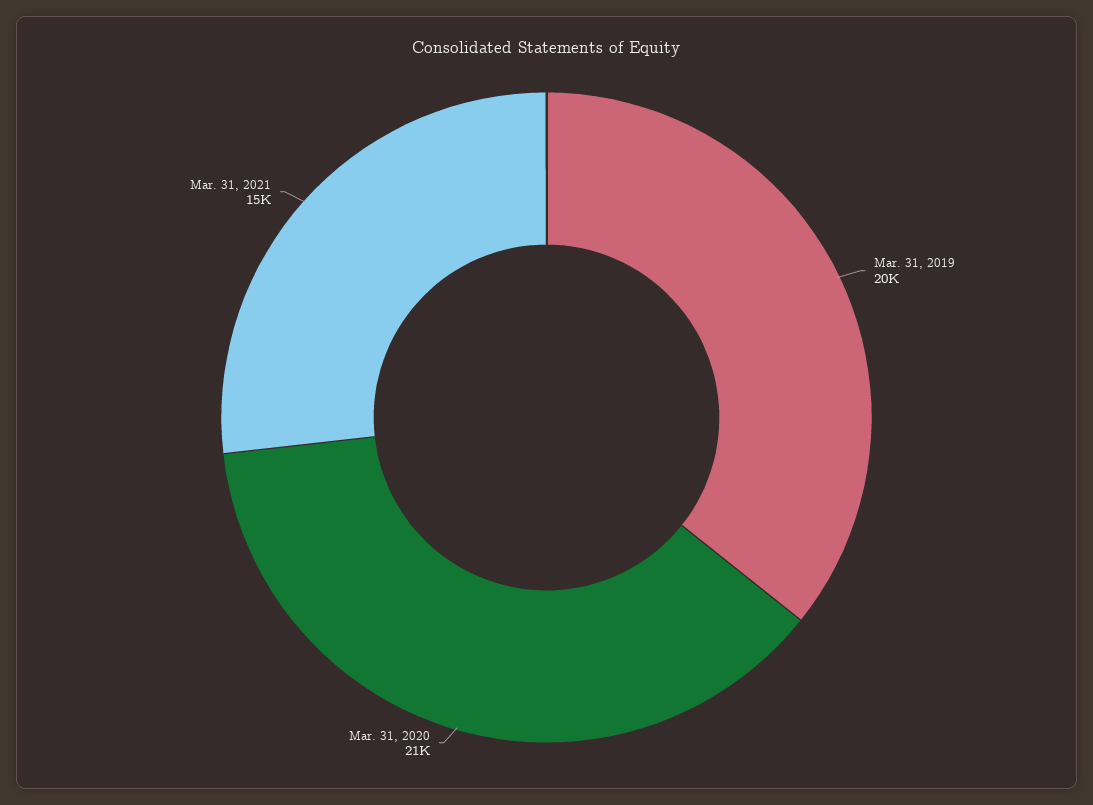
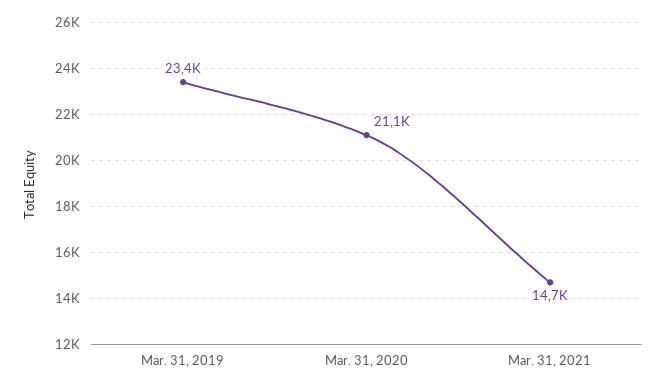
Mar. 31, 2019: 20000 -> 23400

